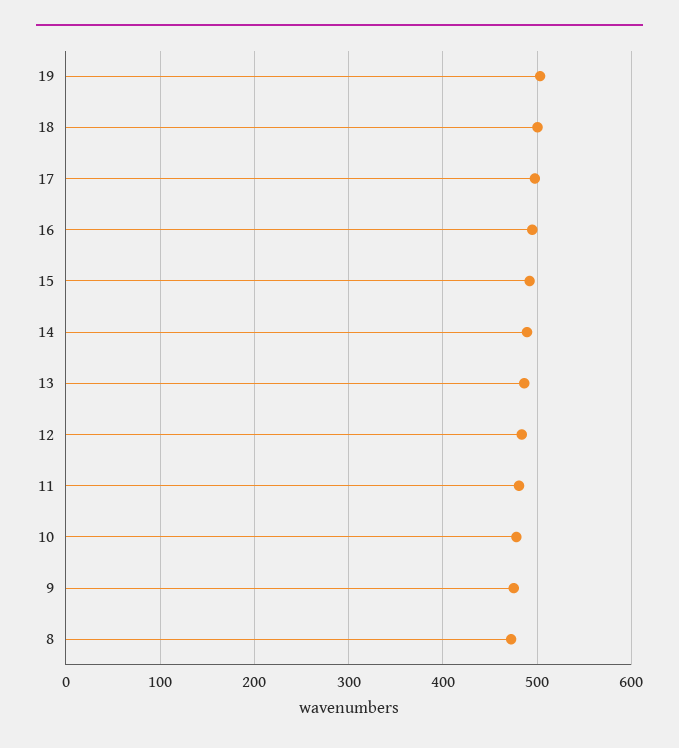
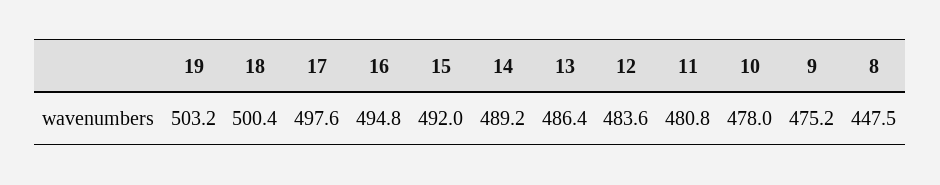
8: 470 -> 447.5

